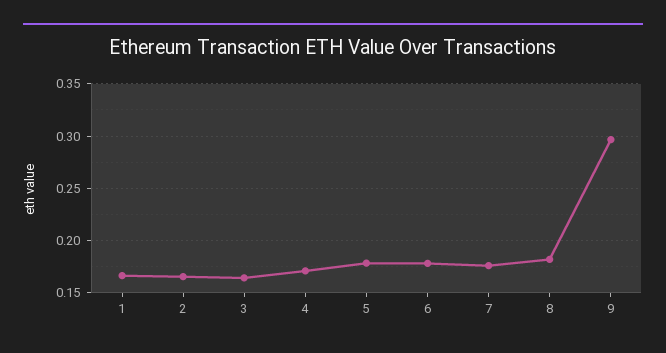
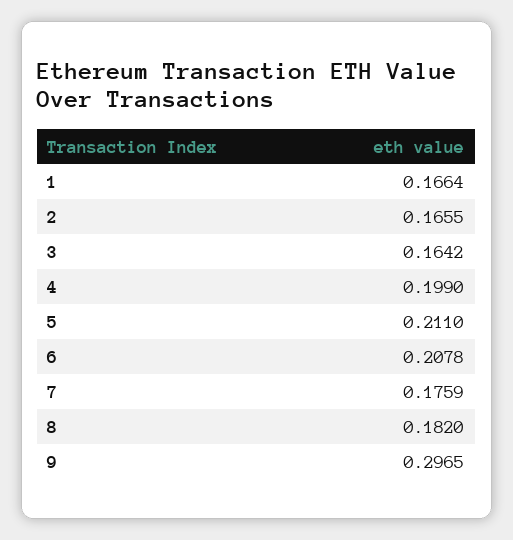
4: 0.17 -> 0.199
5: 0.18 -> 0.211
6: 0.18 -> 0.2078

